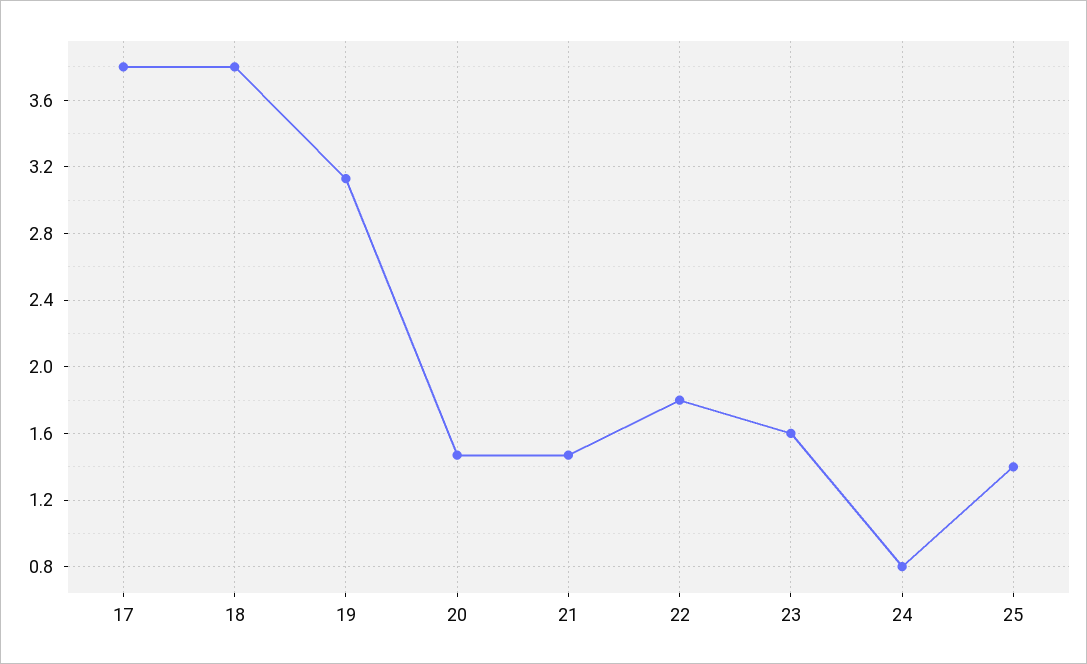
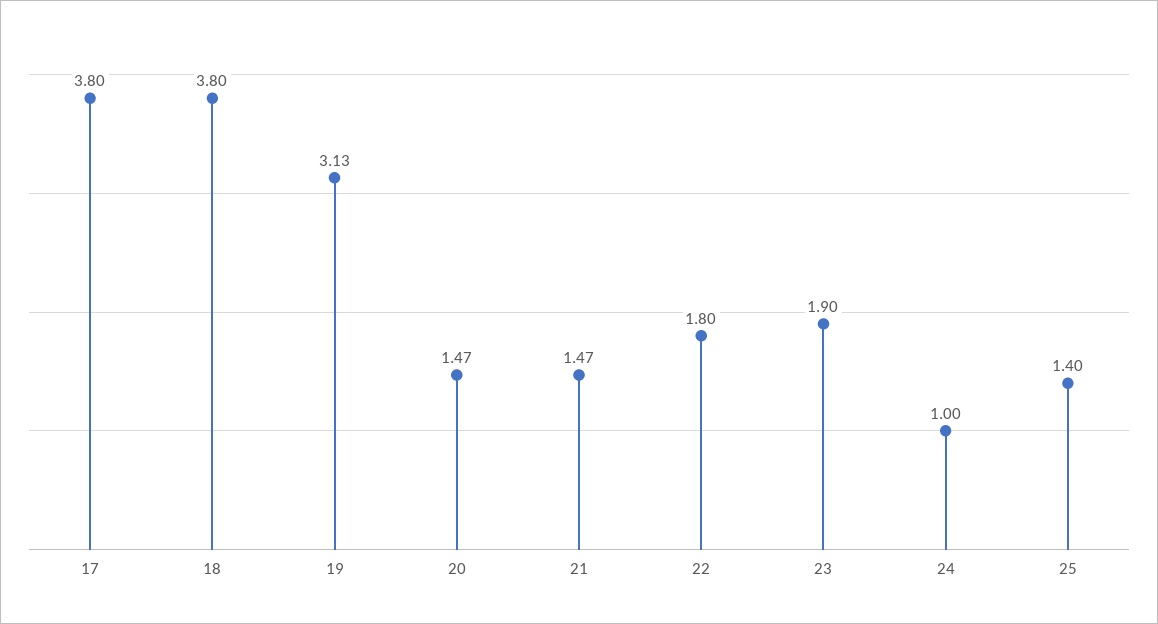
23: 1.6 -> 1.9
24: 0.8 -> 1

